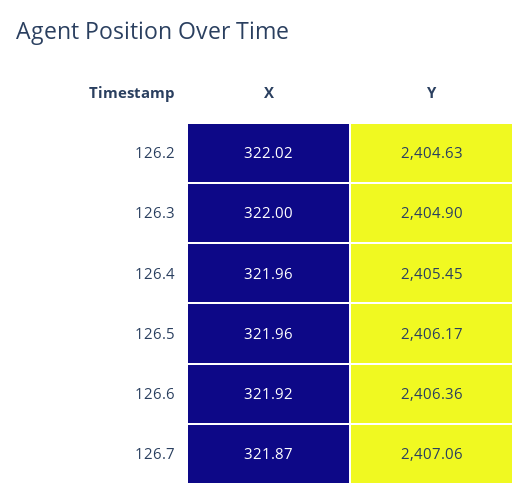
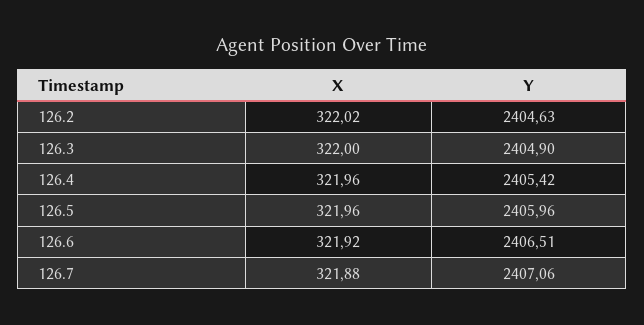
Y, 126.4: 2405.45 -> 2405.42
Y, 126.5: 2406.17 -> 2405.96
Y, 126.6: 2406.36 -> 2406.51
X, 126.7: 321.87 -> 321.88

